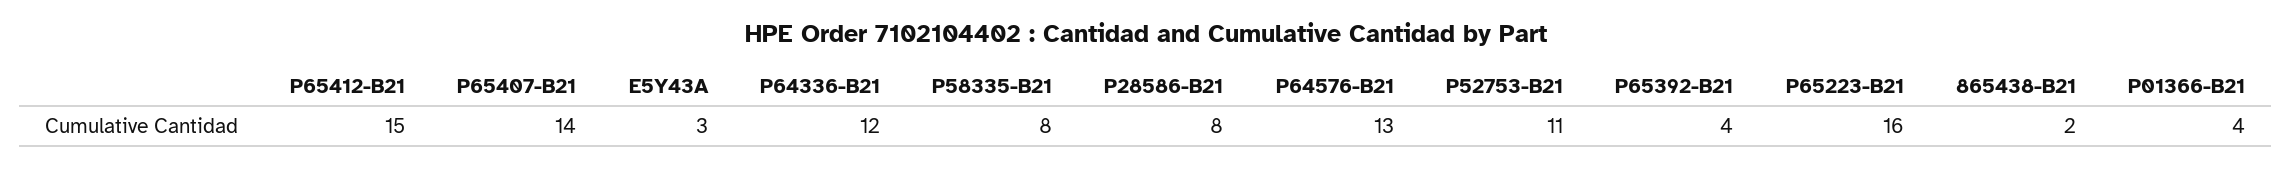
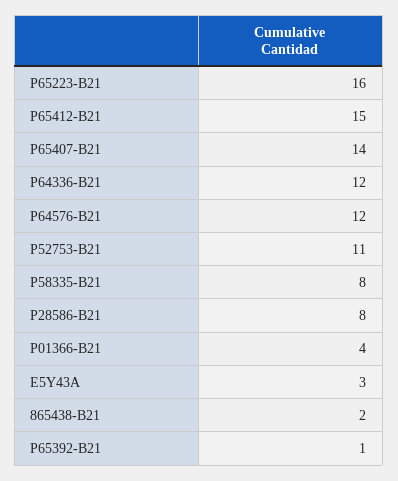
P64576-B21: 13 -> 12
P65392-B21: 4 -> 1

